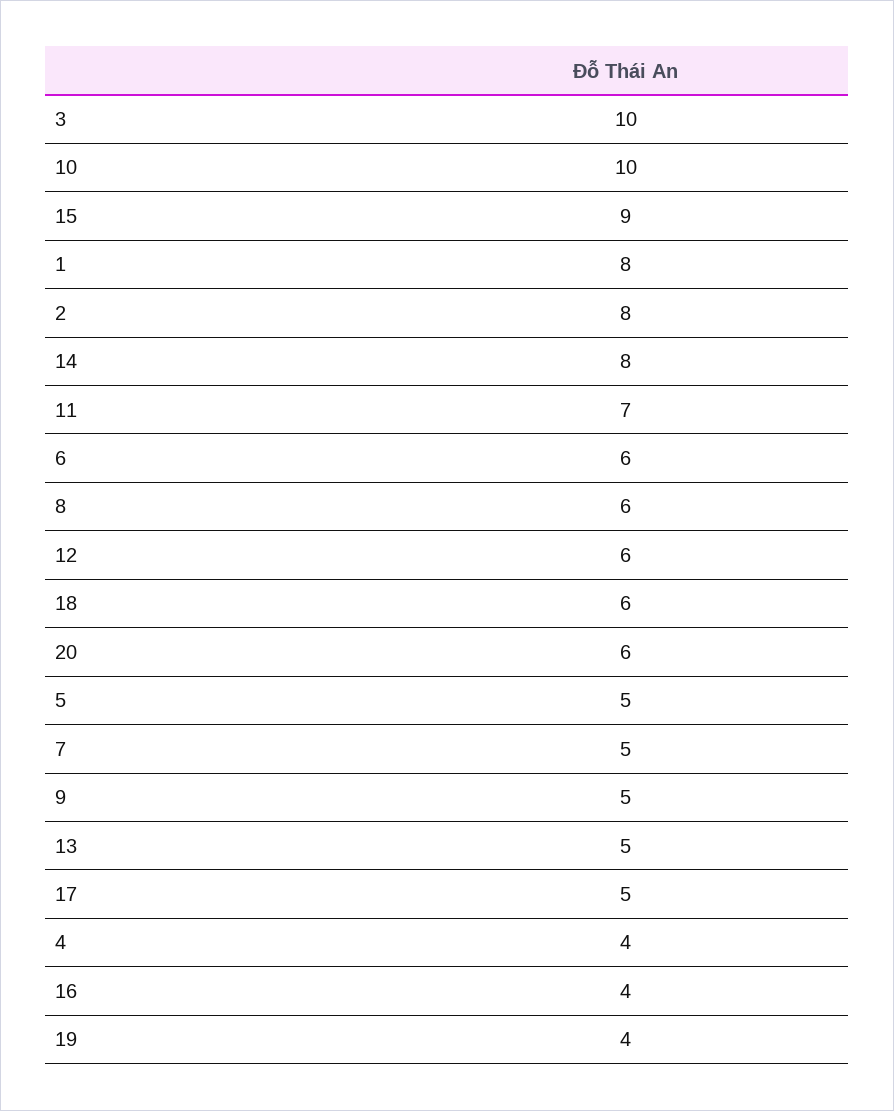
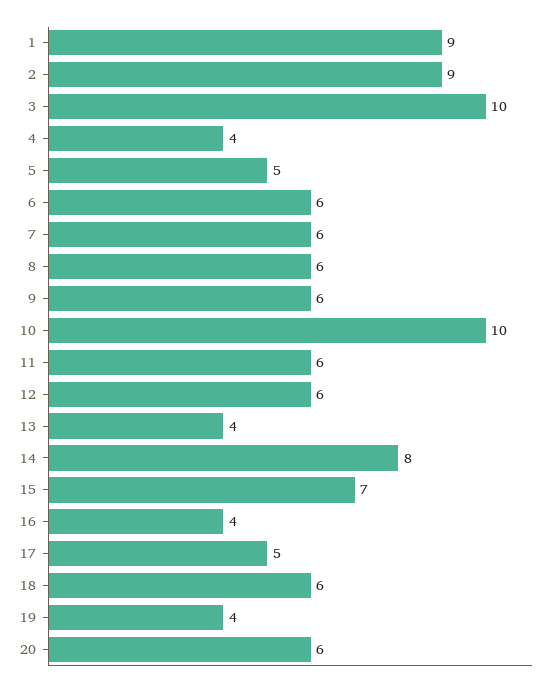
15: 9 -> 7
1: 8 -> 9
2: 8 -> 9
11: 7 -> 6
7: 5 -> 6
9: 5 -> 6
13: 5 -> 4

